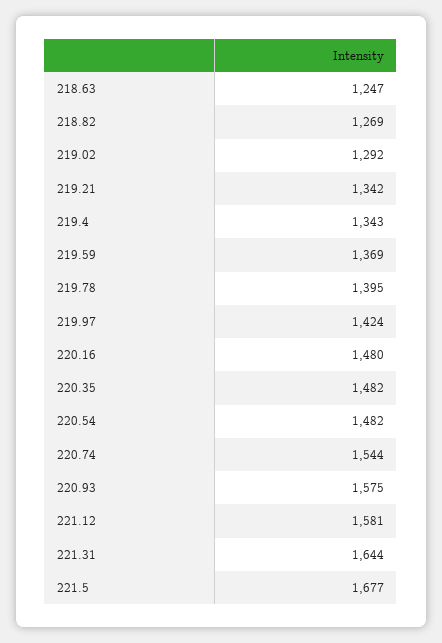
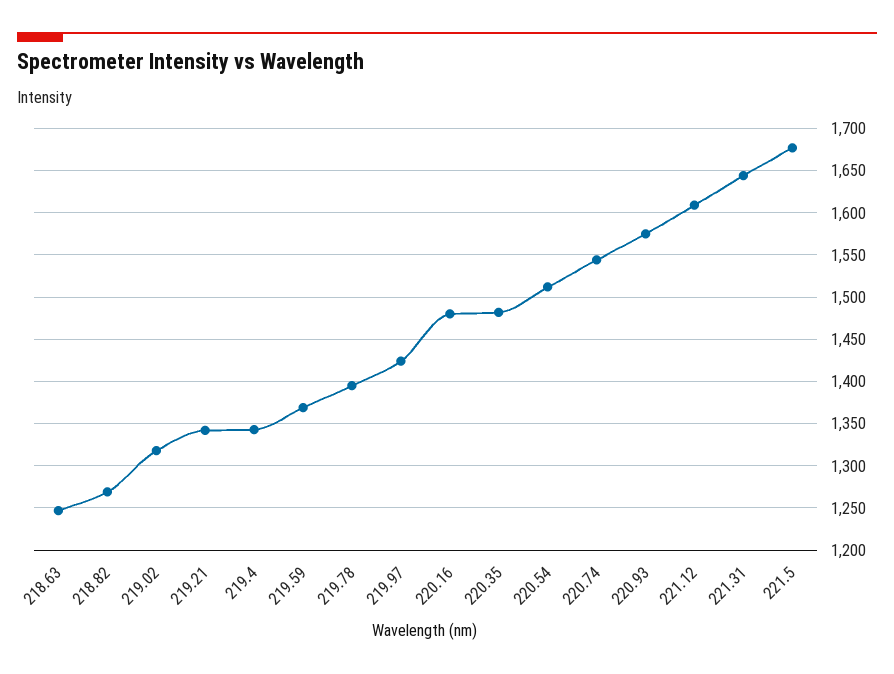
219.02: 1292 -> 1320
220.54: 1482 -> 1510
221.12: 1581 -> 1610

